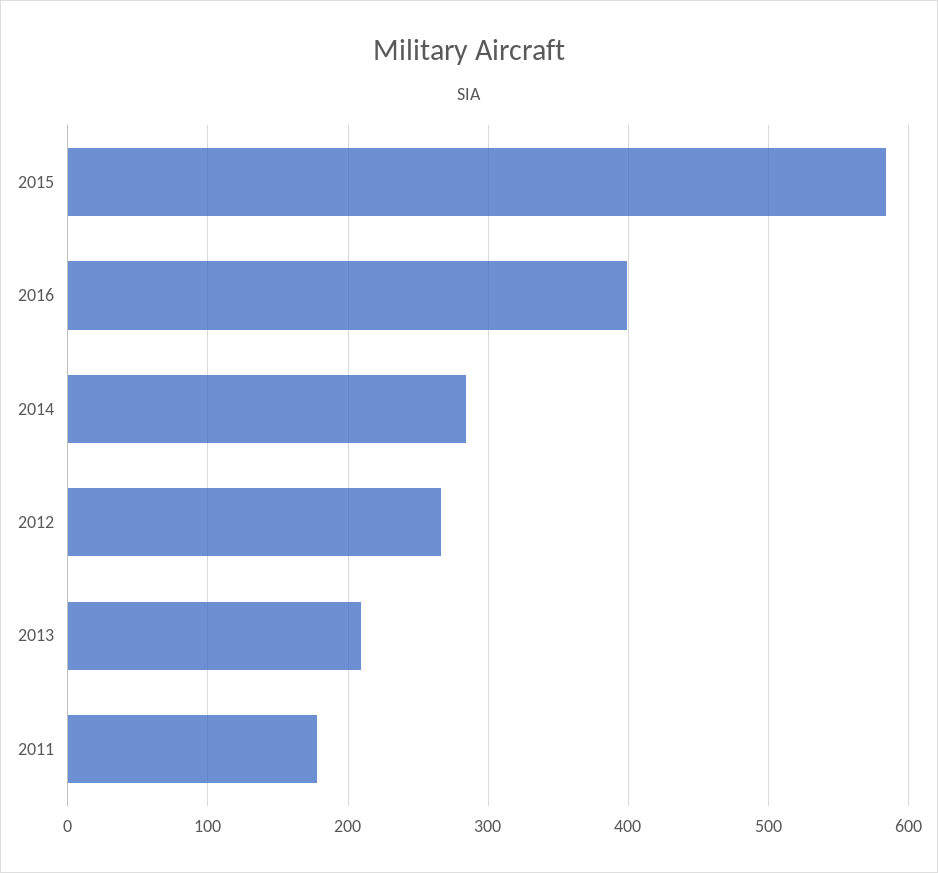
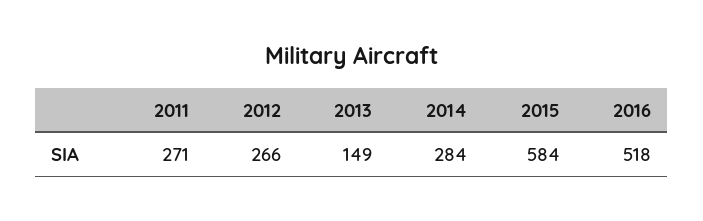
2016: 400 -> 518
2013: 210 -> 149
2011: 180 -> 271

